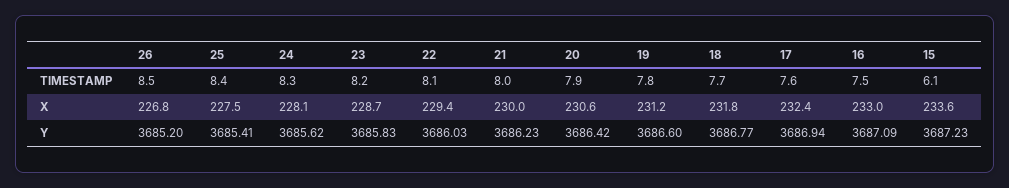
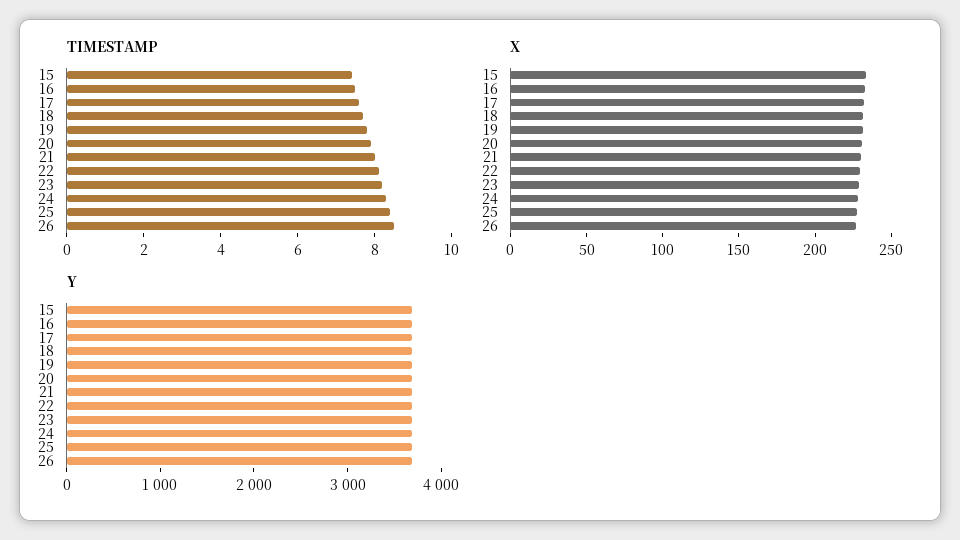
TIMESTAMP, 15: 6.1 -> 7.5

